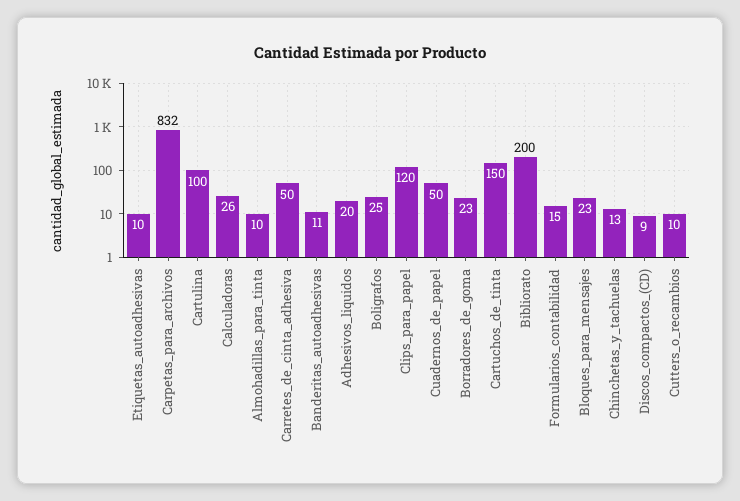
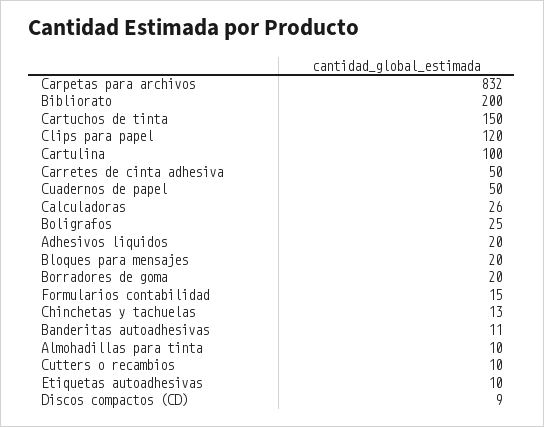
Borradores_de_goma: 23 -> 20
Bloques_para_mensajes: 23 -> 20

